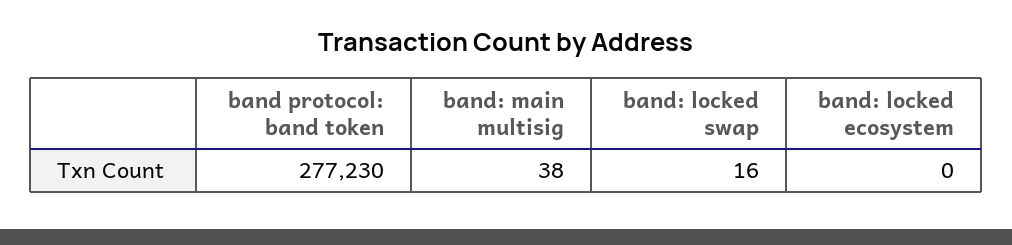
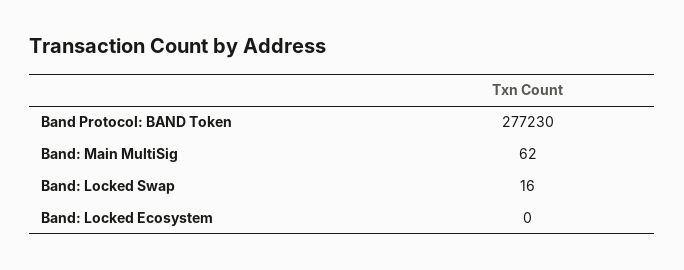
band: main multisig: 38 -> 62

